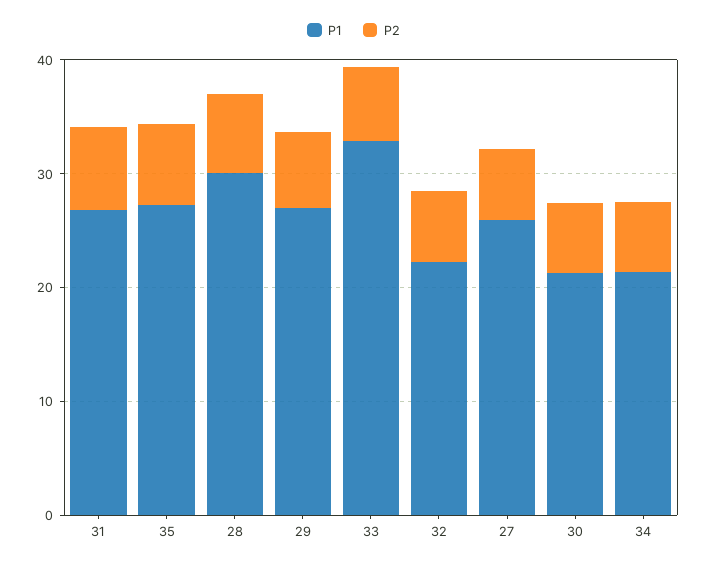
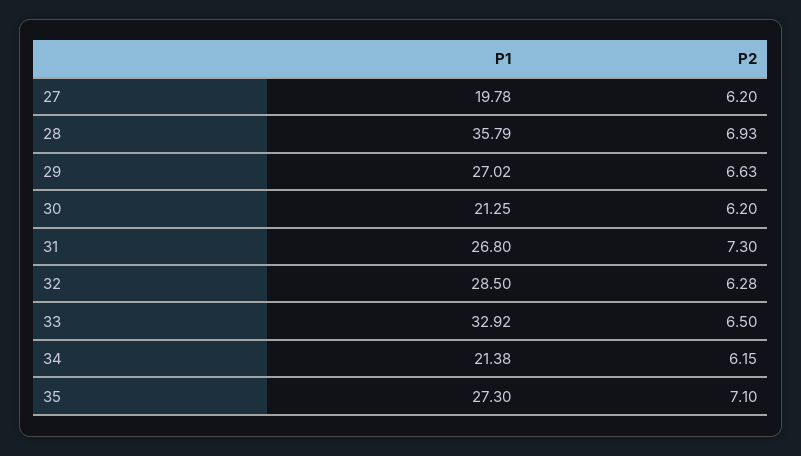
P1, 28: 30 -> 35.79
P1, 32: 22 -> 28.5
P1, 27: 26 -> 19.78

